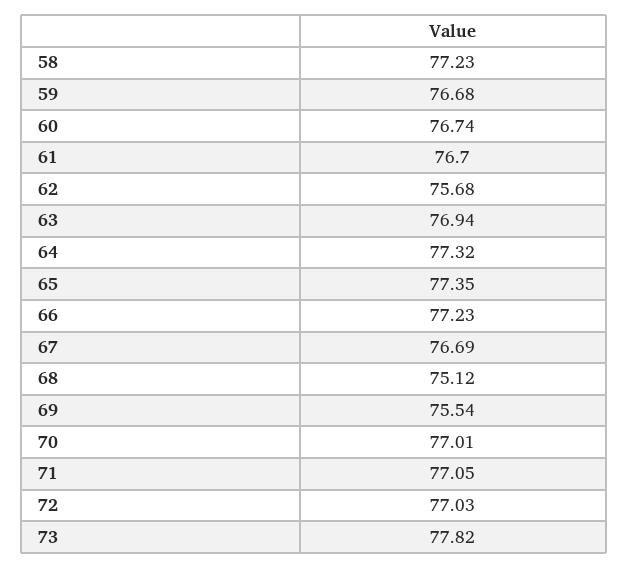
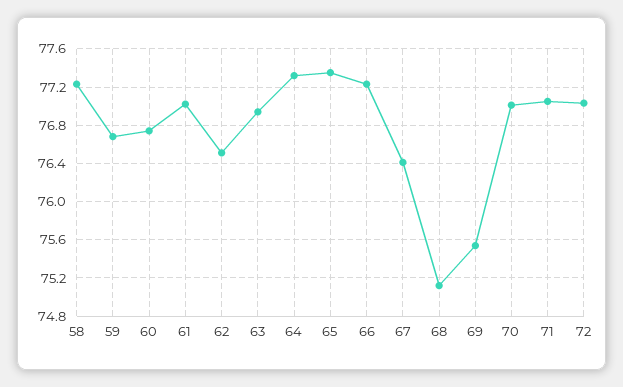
61: 76.7 -> 77
62: 75.68 -> 76.5
67: 76.69 -> 76.4
73: 77.82 -> none

